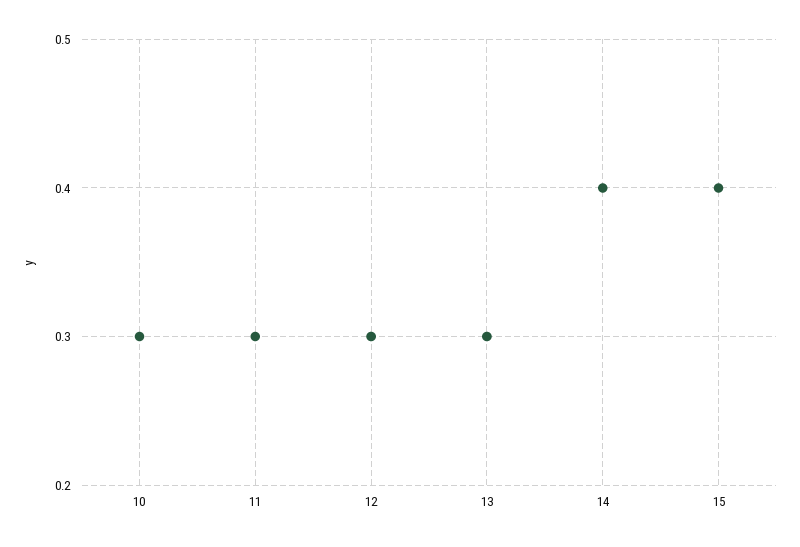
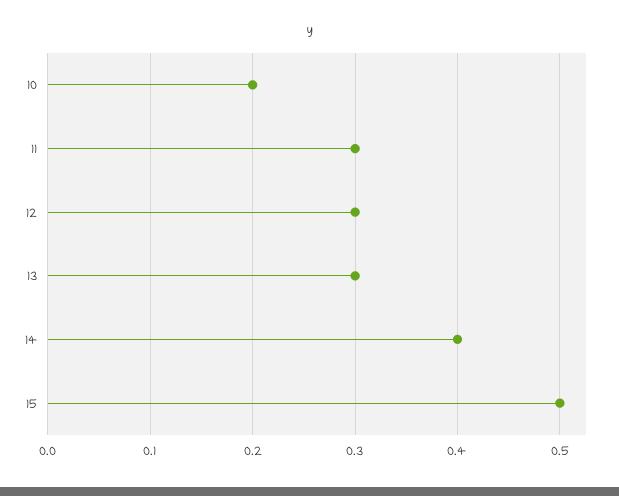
10: 0.3 -> 0.2
15: 0.4 -> 0.5

